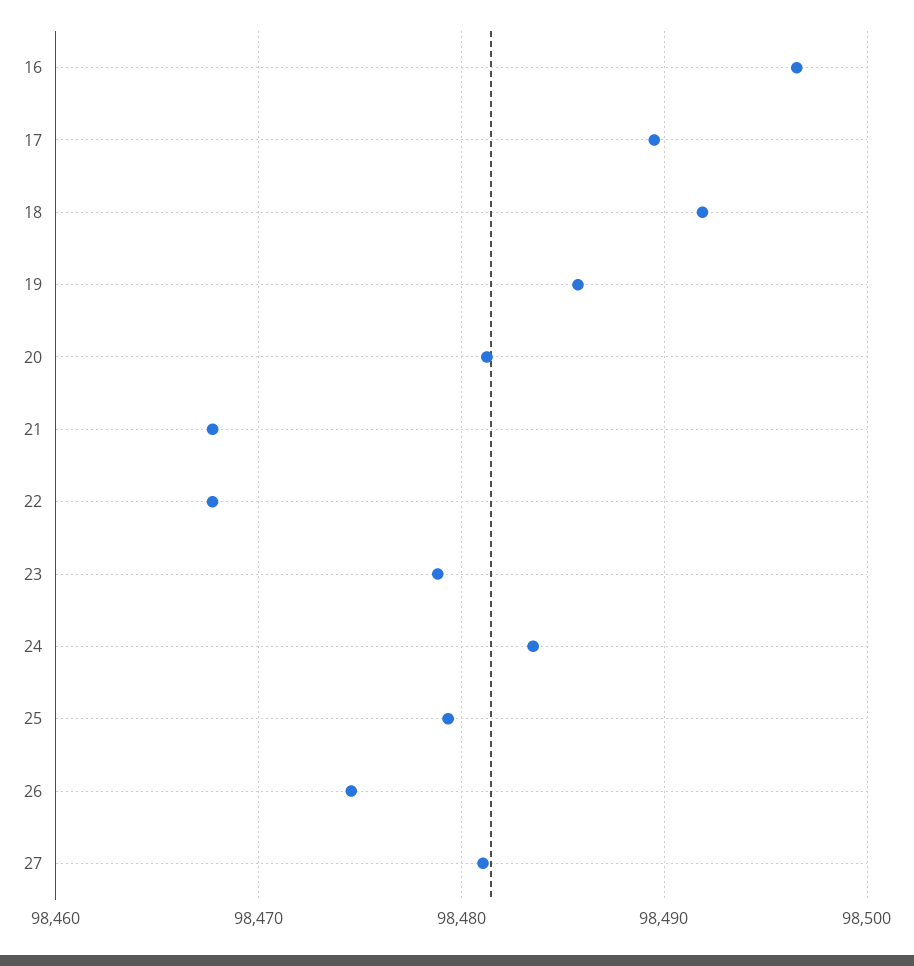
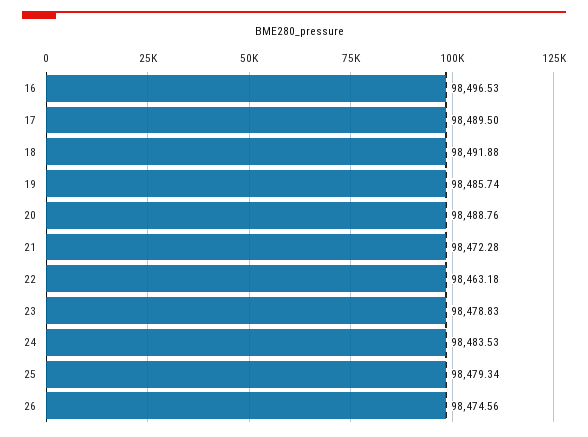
20: 98481 -> 98488.76
21: 98468 -> 98472.28
22: 98468 -> 98463.18
27: 98481 -> none

